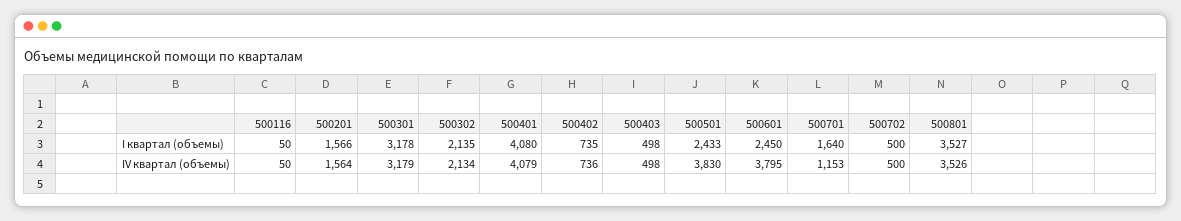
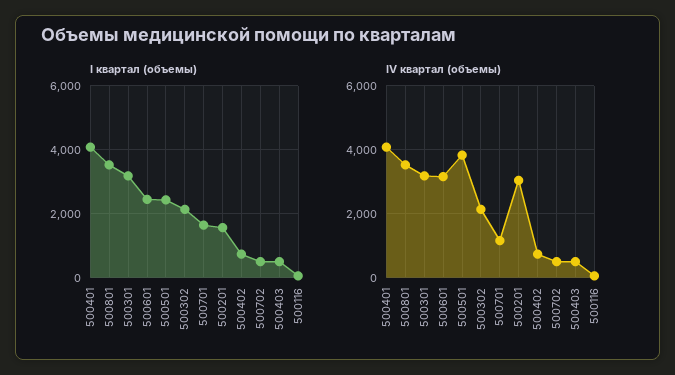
IV квартал (объемы), 500201: 1564 -> 3000
IV квартал (объемы), 500601: 3795 -> 3200

